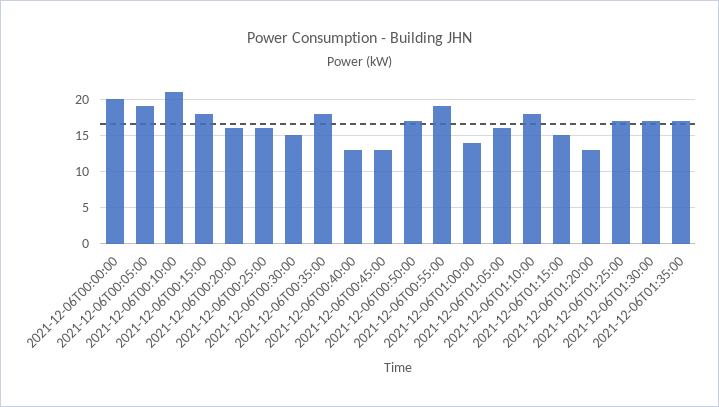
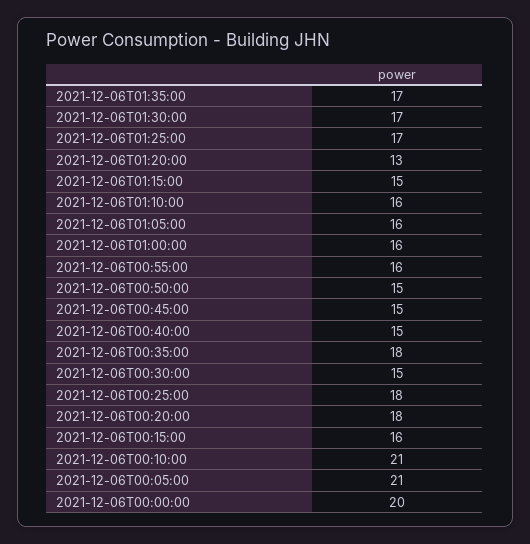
2021-12-06T00:05:00: 19 -> 21
2021-12-06T00:15:00: 18 -> 16
2021-12-06T00:20:00: 16 -> 18
2021-12-06T00:25:00: 16 -> 18
2021-12-06T00:40:00: 13 -> 15
2021-12-06T00:45:00: 13 -> 15
2021-12-06T00:50:00: 17 -> 15
2021-12-06T00:55:00: 19 -> 16
2021-12-06T01:00:00: 14 -> 16
2021-12-06T01:10:00: 18 -> 16

